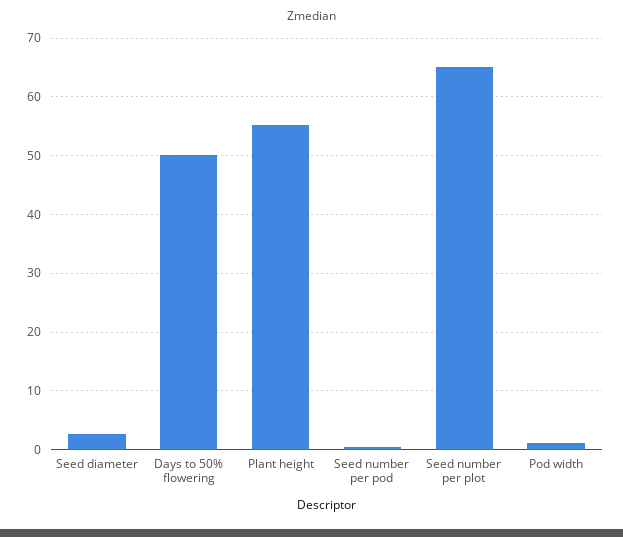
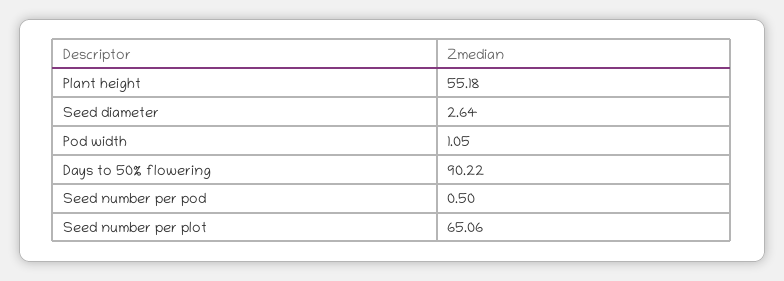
Days to 50% flowering: 50 -> 90.22

